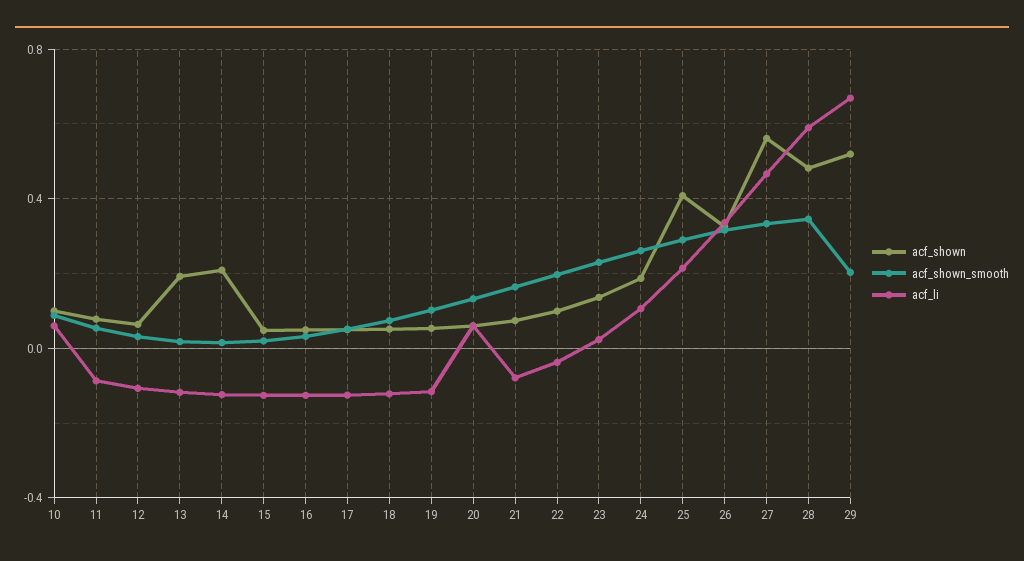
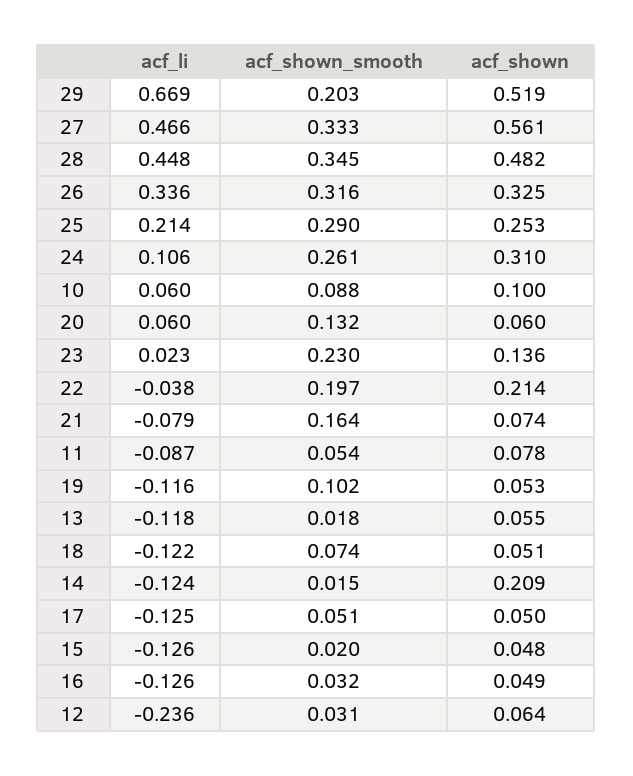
acf_li, 12: -0.1 -> -0.236
acf_shown, 13: 0.2 -> 0.055
acf_shown, 22: 0.1 -> 0.214
acf_shown, 24: 0.2 -> 0.31
acf_shown, 25: 0.4 -> 0.253
acf_li, 28: 0.6 -> 0.448

